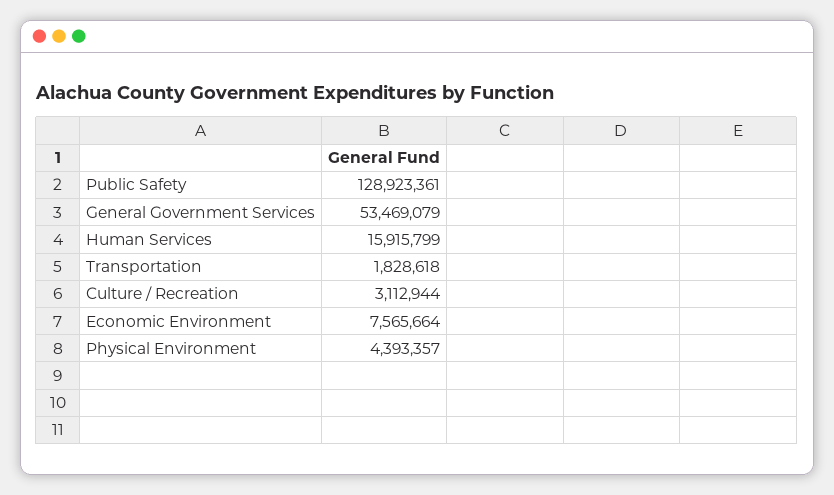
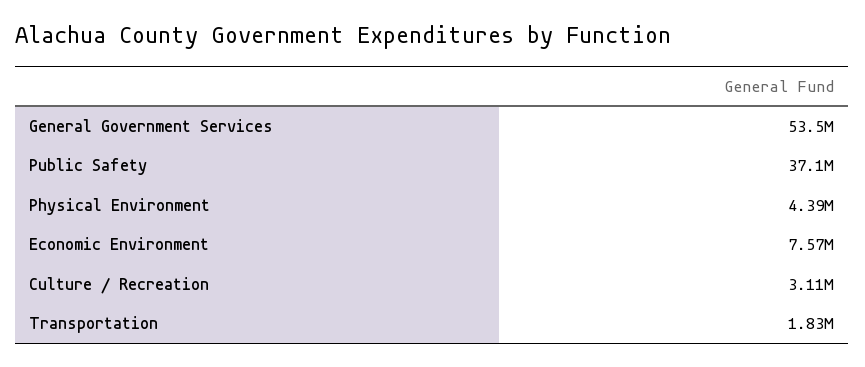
Public Safety: 128923361 -> 37100000
Human Services: 15915799 -> none

